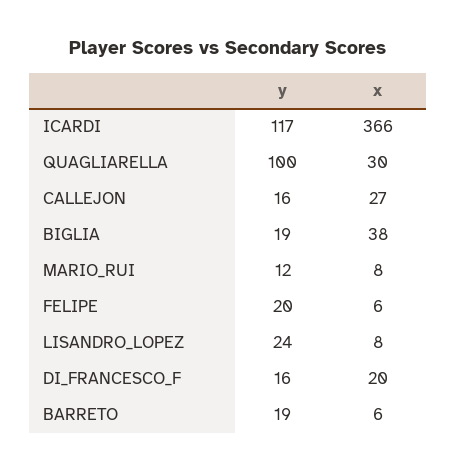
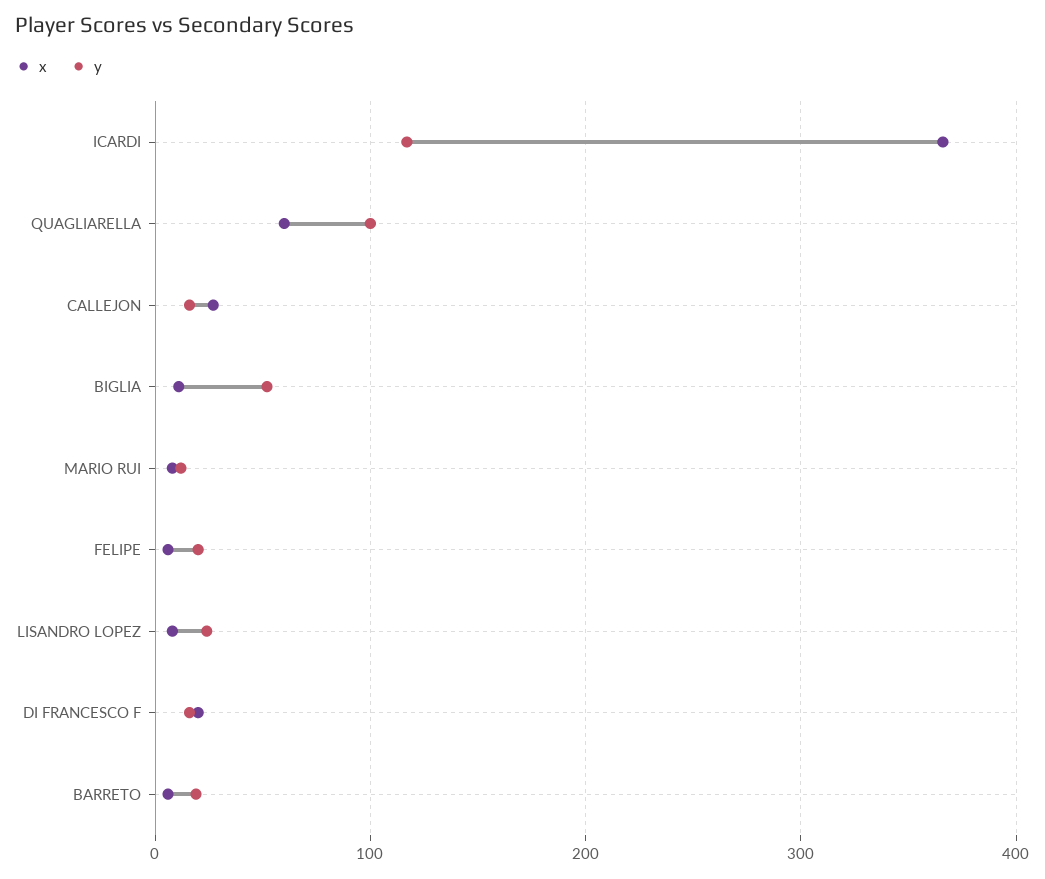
x, QUAGLIARELLA: 30 -> 60
y, BIGLIA: 19 -> 50
x, BIGLIA: 38 -> 10

